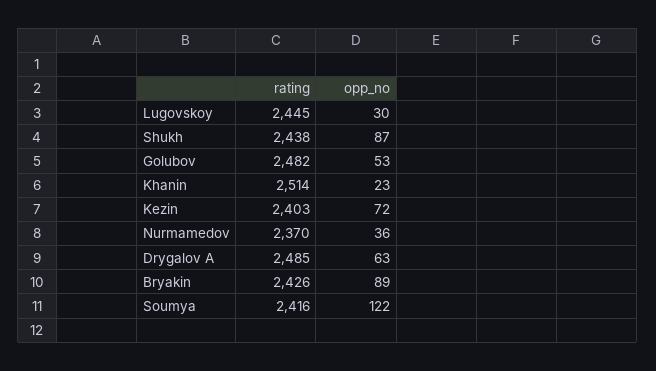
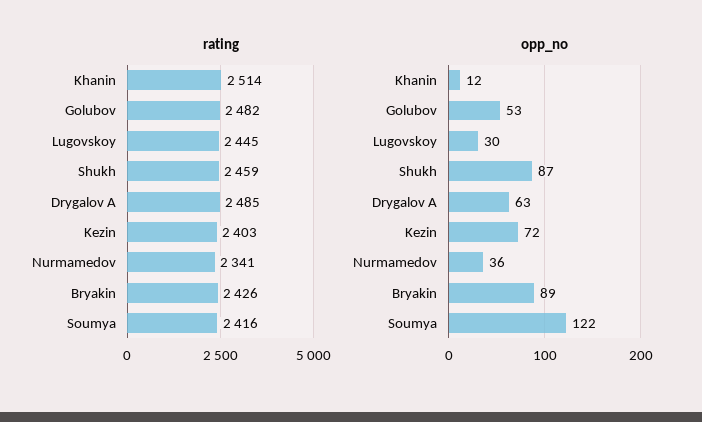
rating, Shukh: 2438 -> 2459
opp_no, Khanin: 23 -> 12
rating, Nurmamedov: 2370 -> 2341

